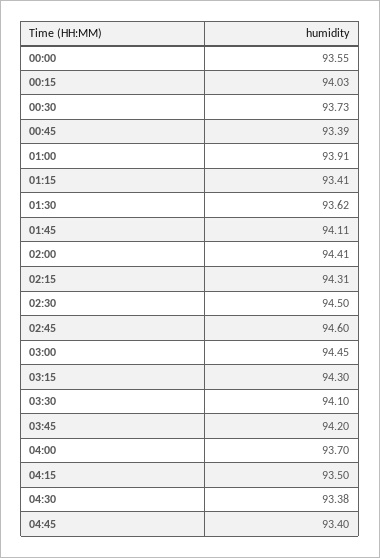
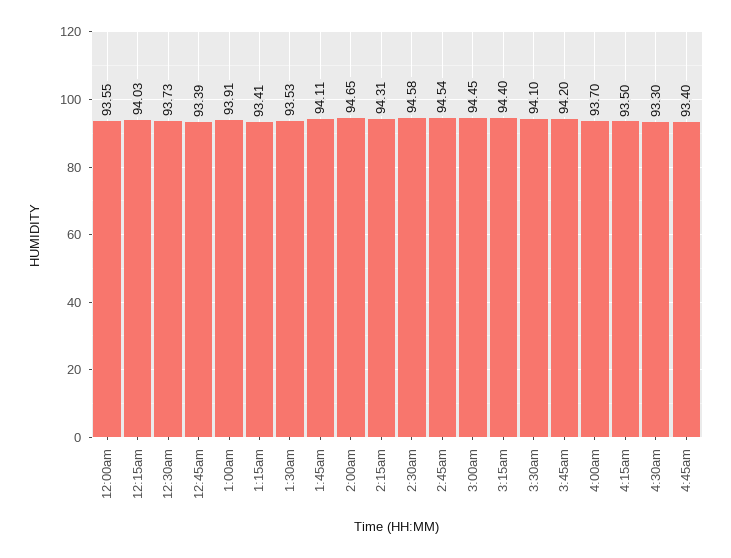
01:30: 93.62 -> 93.53
02:00: 94.41 -> 94.65
02:30: 94.5 -> 94.58
02:45: 94.6 -> 94.54
03:15: 94.3 -> 94.4
04:30: 93.38 -> 93.3

